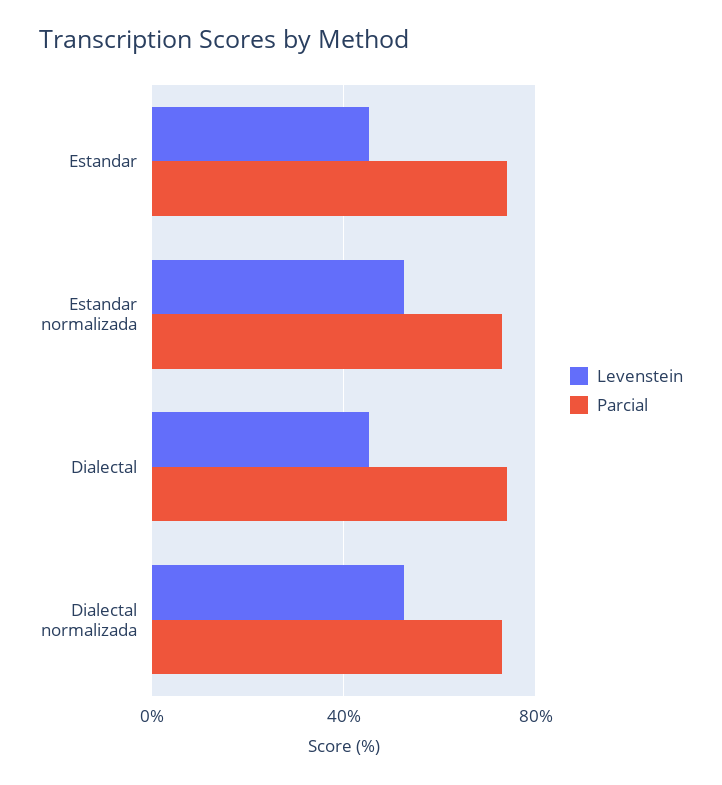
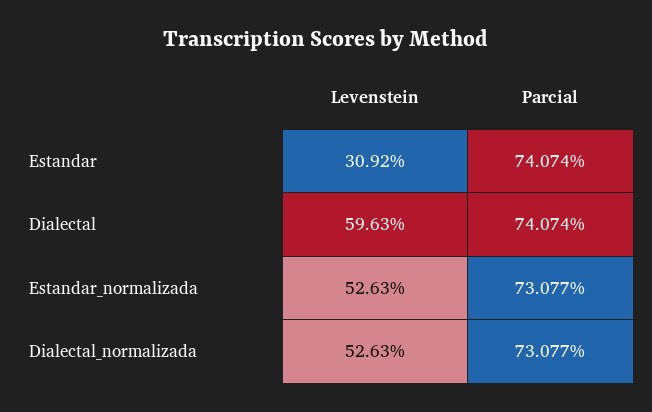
Levenstein, Estandar: 45 -> 30.92
Levenstein, Dialectal: 45 -> 59.63

